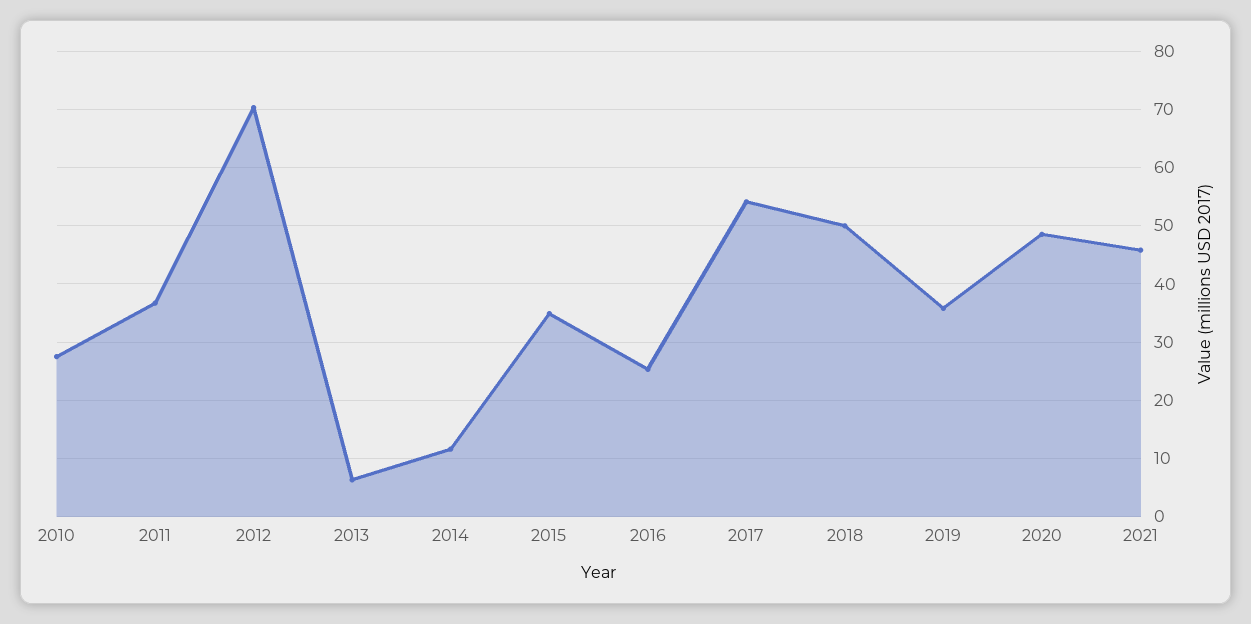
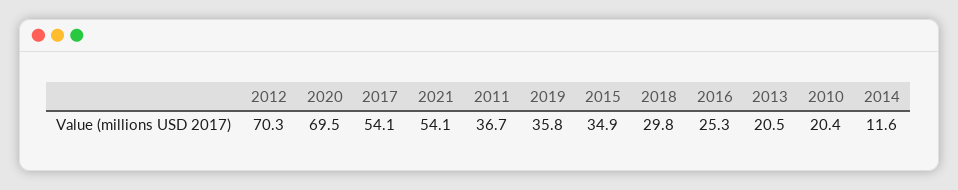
2010: 28 -> 20.4
2013: 6 -> 20.5
2018: 50 -> 29.8
2020: 48 -> 69.5
2021: 46 -> 54.1

